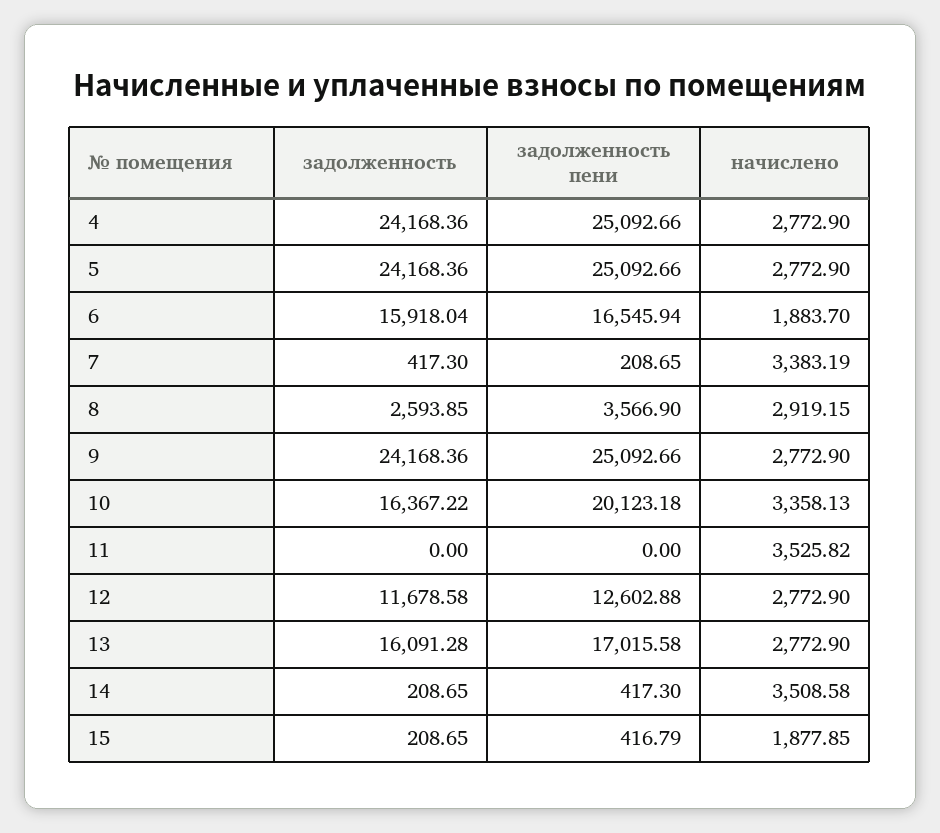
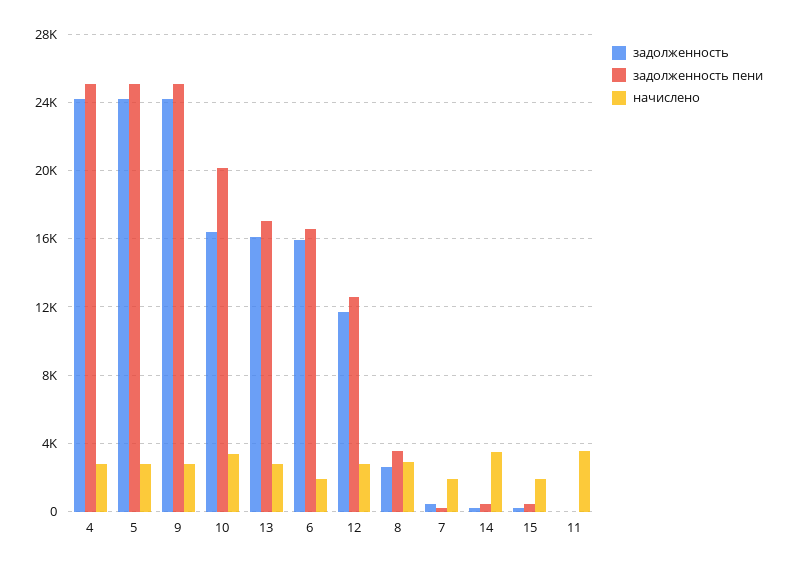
начислено, 7: 3383.19 -> 2000

